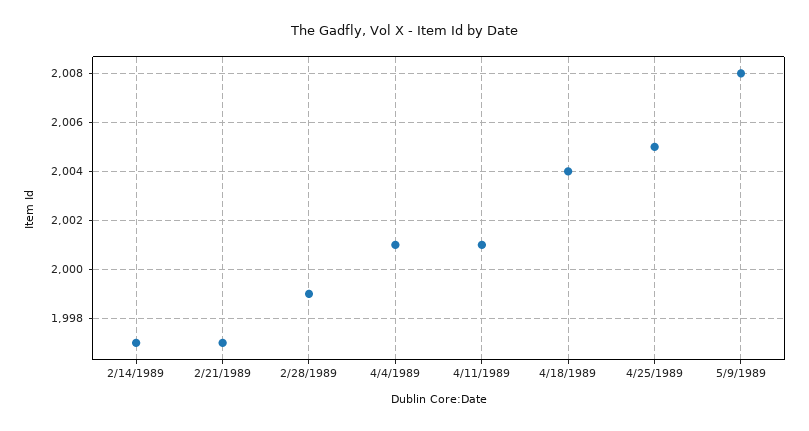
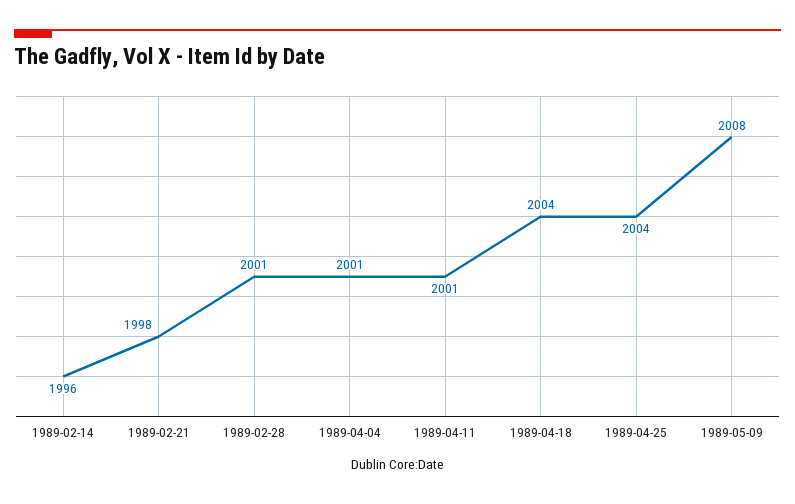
2/14/1989: 1997 -> 1996
2/21/1989: 1997 -> 1998
2/28/1989: 1999 -> 2001
4/25/1989: 2005 -> 2004

